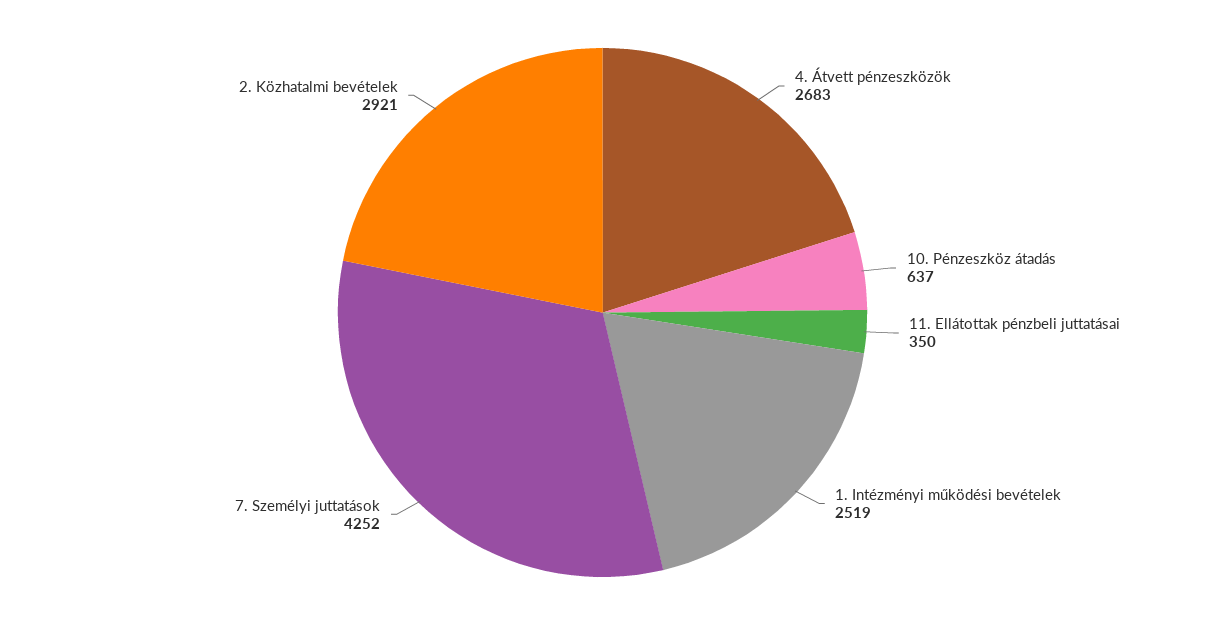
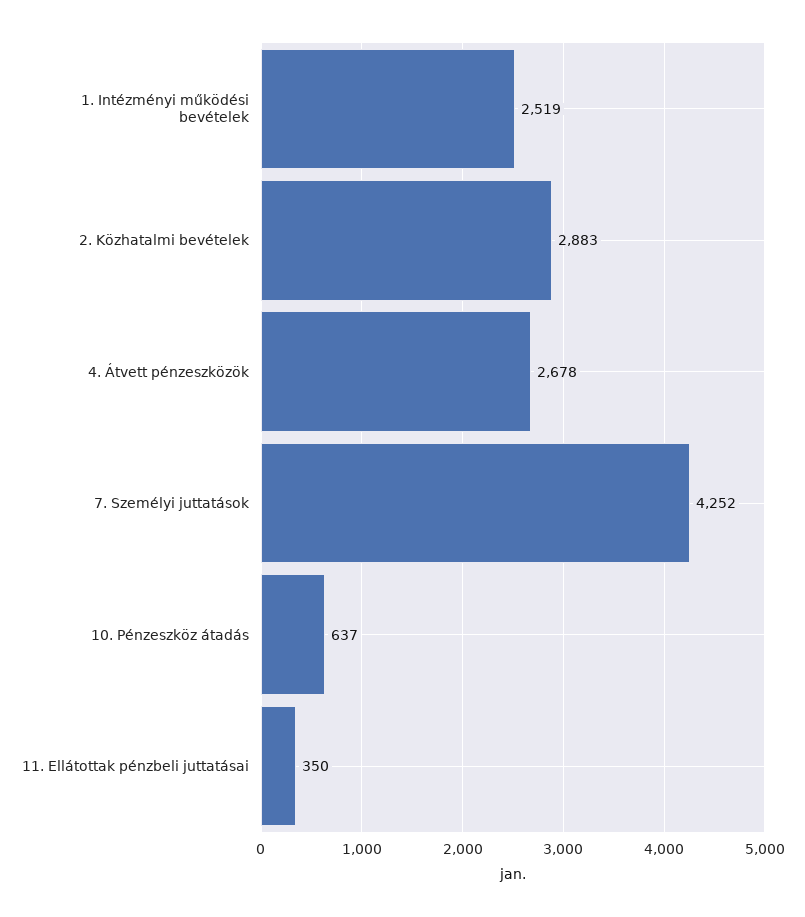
4. Átvett pénzeszközök: 2683 -> 2678
2. Közhatalmi bevételek: 2921 -> 2883

